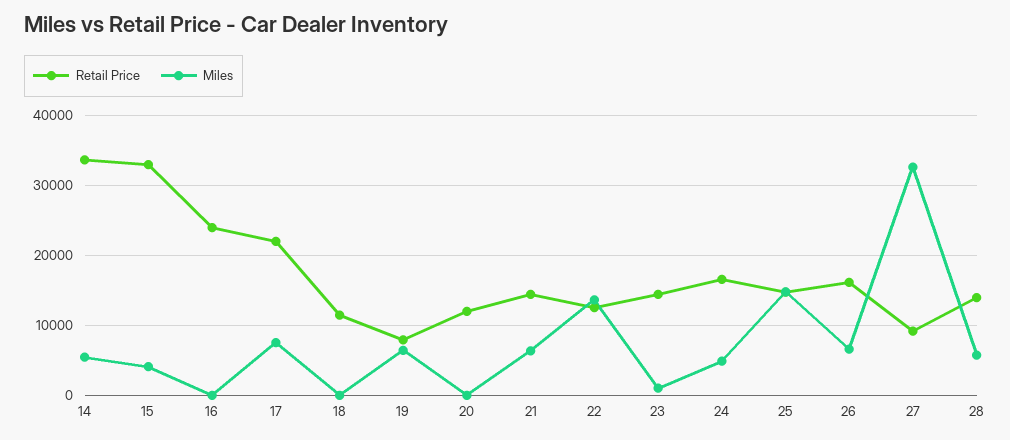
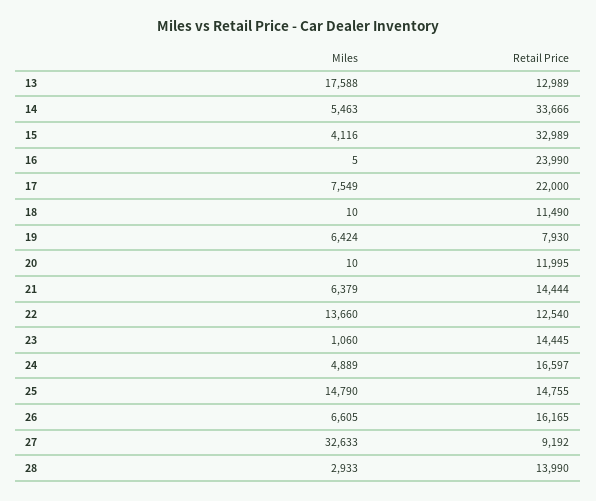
Miles, 28: 6000 -> 2933
Miles, 13: none -> 17588
Retail Price, 13: none -> 12989

